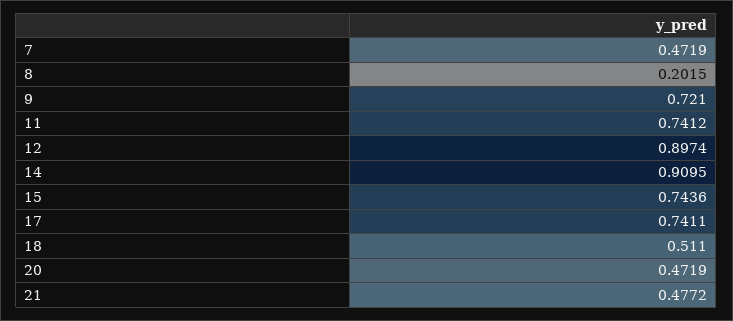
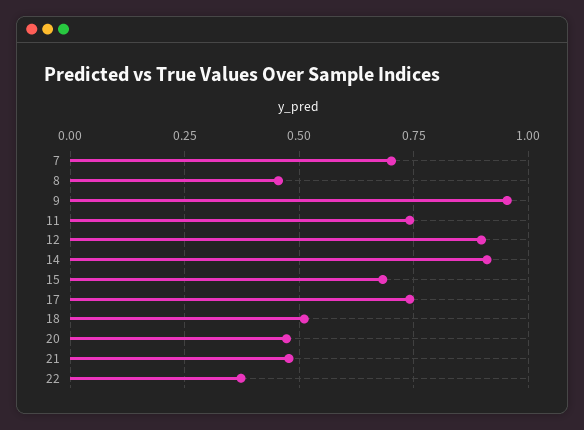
7: 0.4719 -> 0.7
8: 0.2015 -> 0.45
9: 0.721 -> 0.95
15: 0.7436 -> 0.675
22: none -> 0.375

